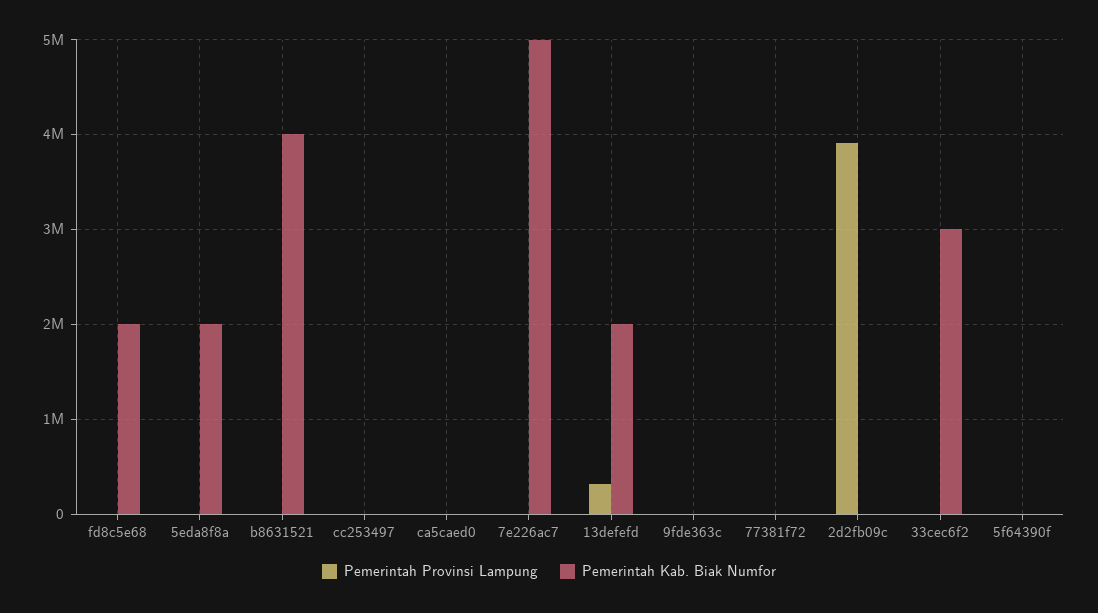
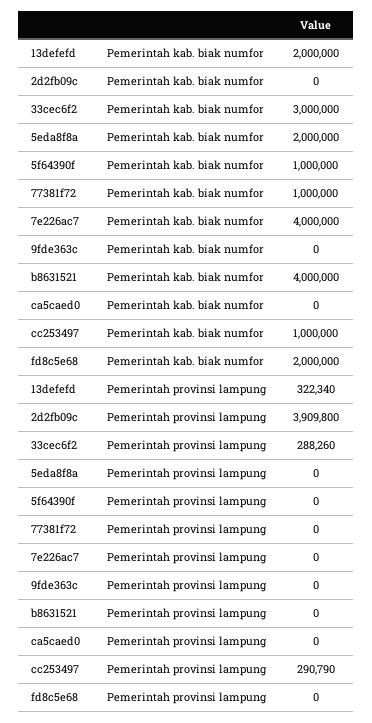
Pemerintah Provinsi Lampung, cc253497: 0 -> 290790
Pemerintah Kab. Biak Numfor, cc253497: 0 -> 1000000
Pemerintah Kab. Biak Numfor, 7e226ac7: 5000000 -> 4000000
Pemerintah Kab. Biak Numfor, 77381f72: 0 -> 1000000
Pemerintah Provinsi Lampung, 33cec6f2: 0 -> 288260
Pemerintah Kab. Biak Numfor, 5f64390f: 0 -> 1000000

